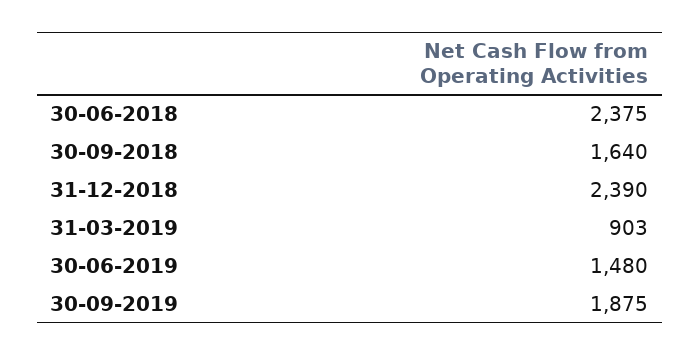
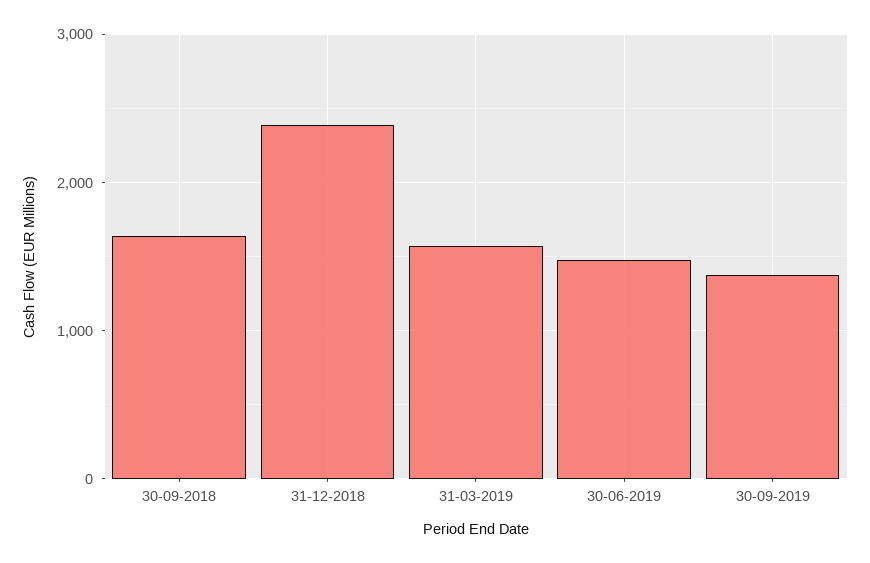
30-06-2018: 2375 -> none
31-03-2019: 903 -> 1600
30-09-2019: 1875 -> 1400

